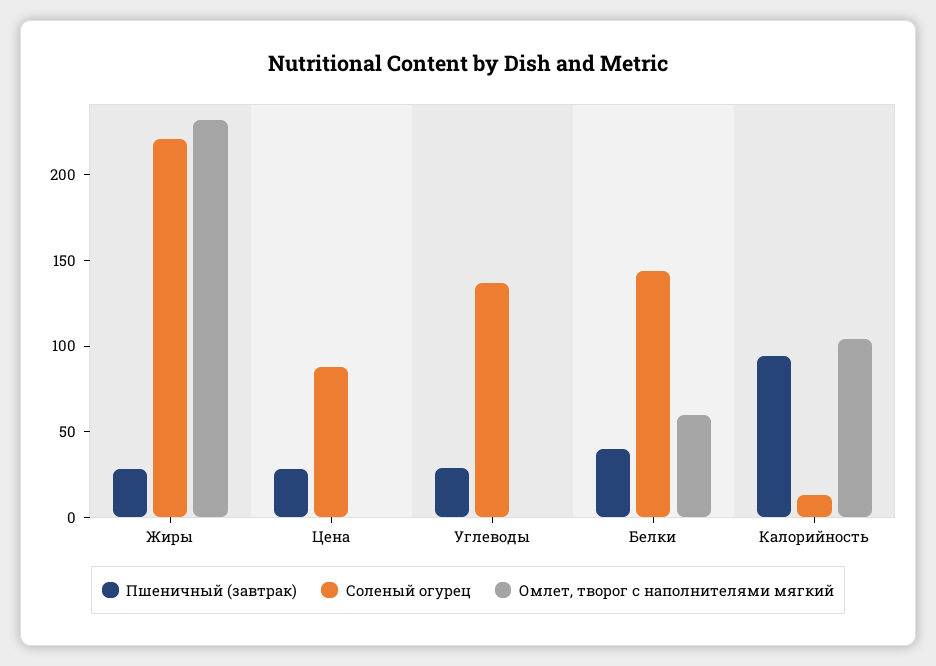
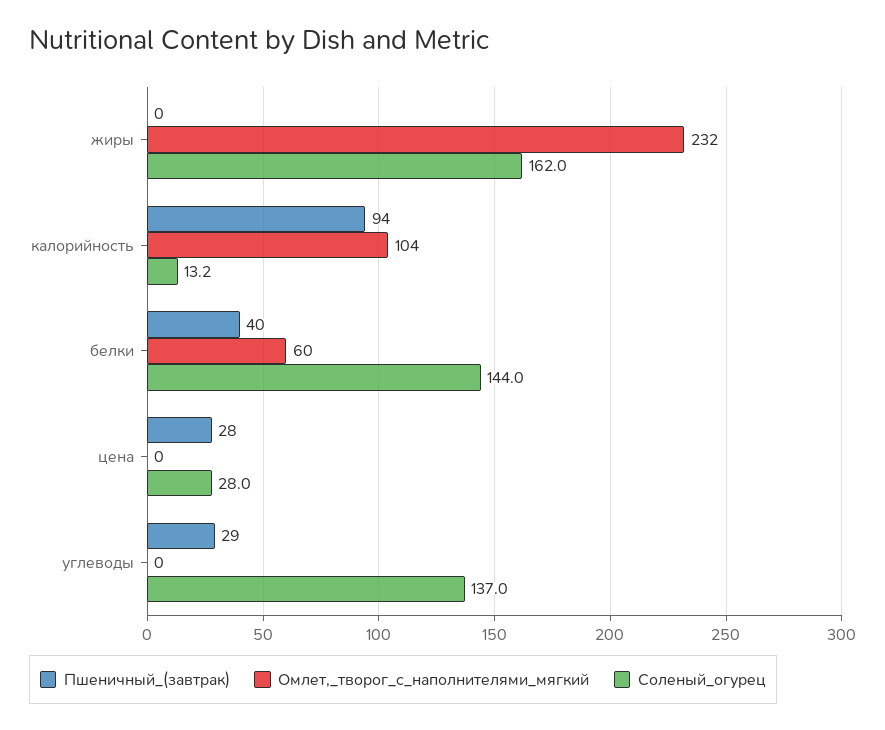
Пшеничный (завтрак), Жиры: 30 -> 0
Соленый огурец, Жиры: 220 -> 162
Соленый огурец, Цена: 90 -> 28

